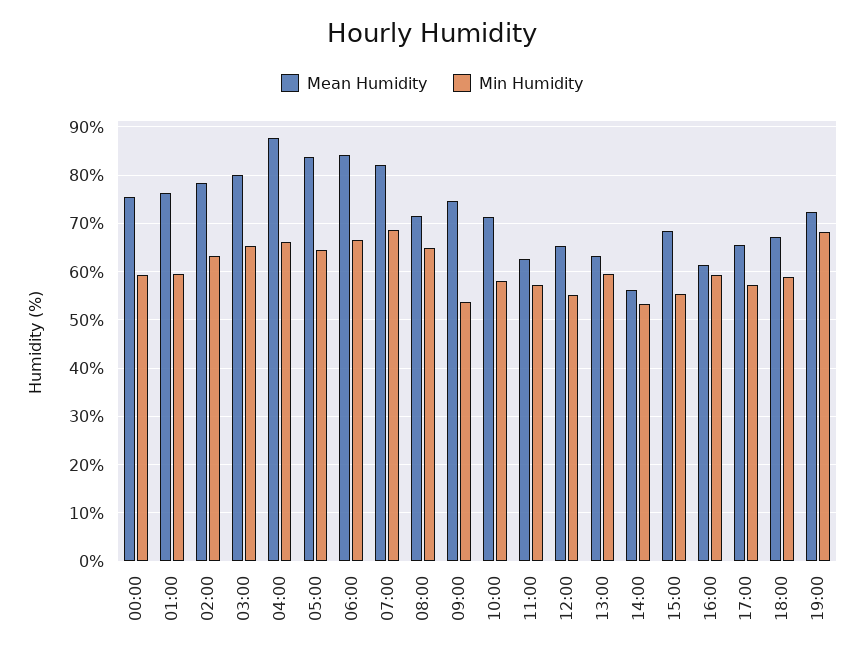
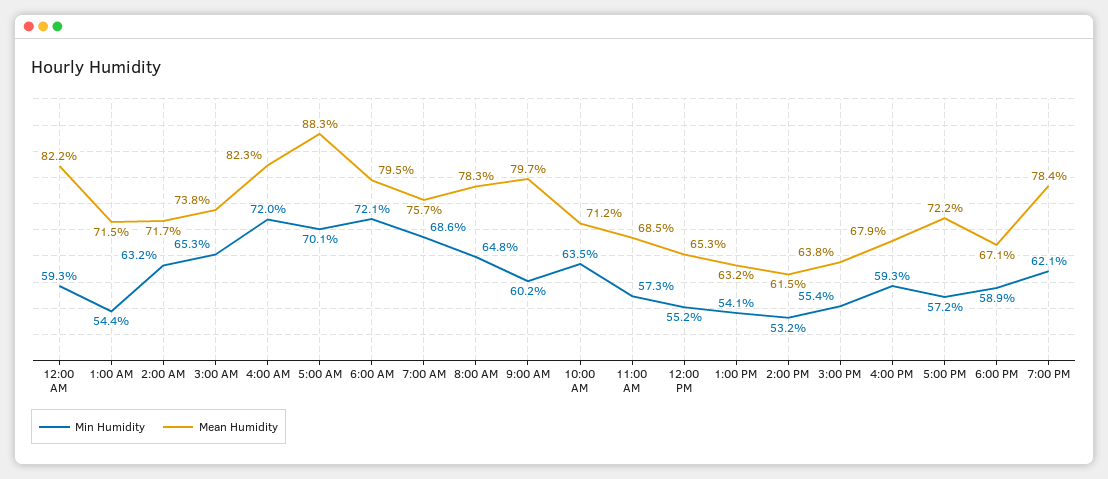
Mean Humidity, 00:00: 76 -> 82.2
Mean Humidity, 01:00: 76 -> 71.5
Min Humidity, 01:00: 60 -> 54.4
Mean Humidity, 02:00: 78 -> 71.7
Mean Humidity, 03:00: 80 -> 73.8
Mean Humidity, 04:00: 88 -> 82.3
Min Humidity, 04:00: 66 -> 72
Mean Humidity, 05:00: 84 -> 88.3
Min Humidity, 05:00: 64 -> 70.1
Mean Humidity, 06:00: 84 -> 79.5
Min Humidity, 06:00: 66 -> 72.1
Mean Humidity, 07:00: 82 -> 75.7
Mean Humidity, 08:00: 72 -> 78.3
Mean Humidity, 09:00: 74 -> 79.7
Min Humidity, 09:00: 54 -> 60.2
Min Humidity, 10:00: 58 -> 63.5
Mean Humidity, 11:00: 62 -> 68.5
Min Humidity, 13:00: 60 -> 54.1
Mean Humidity, 14:00: 56 -> 61.5
Mean Humidity, 15:00: 68 -> 63.8
Mean Humidity, 16:00: 62 -> 67.9
Mean Humidity, 17:00: 66 -> 72.2
Mean Humidity, 19:00: 72 -> 78.4
Min Humidity, 19:00: 68 -> 62.1

